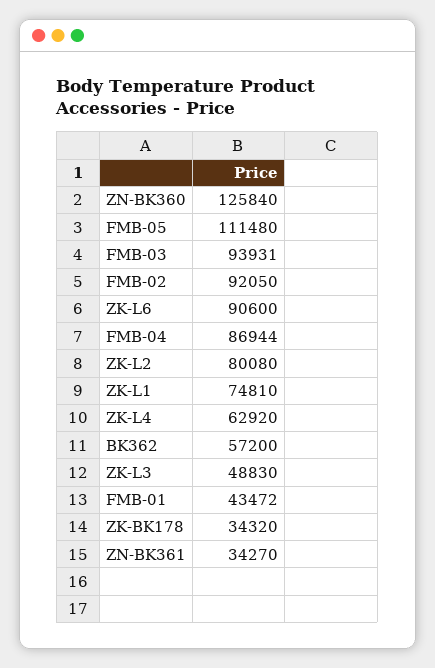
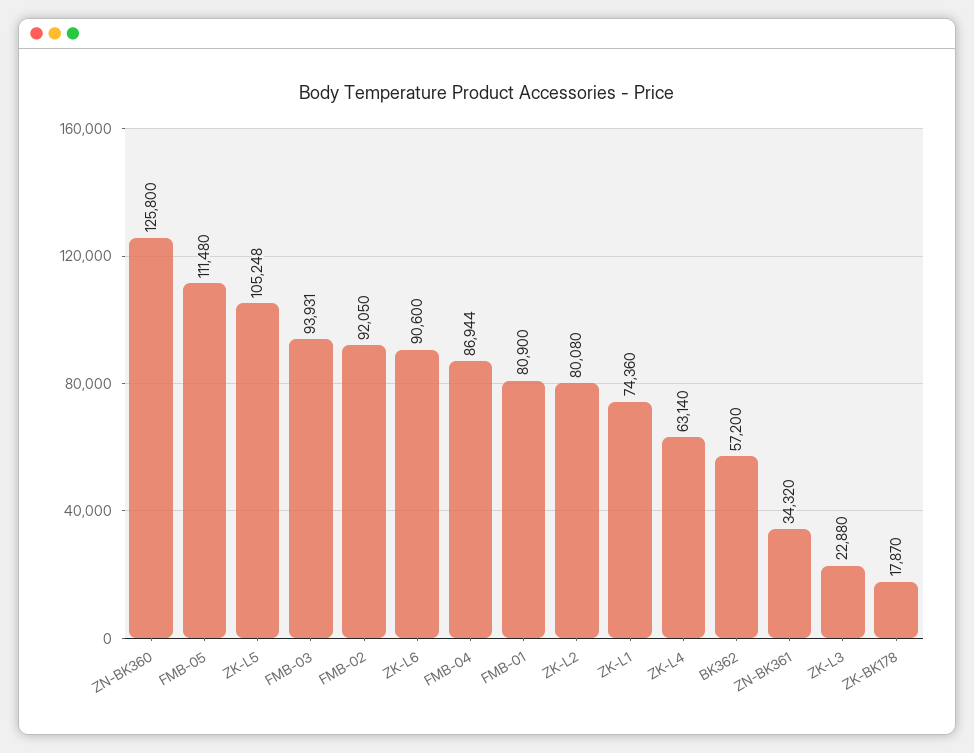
ZN-BK360: 125840 -> 125800
ZK-L1: 74810 -> 74360
ZK-L4: 62920 -> 63140
ZK-L3: 48830 -> 22880
FMB-01: 43472 -> 80900
ZK-BK178: 34320 -> 17870
ZN-BK361: 34270 -> 34320
ZK-L5: none -> 105248

